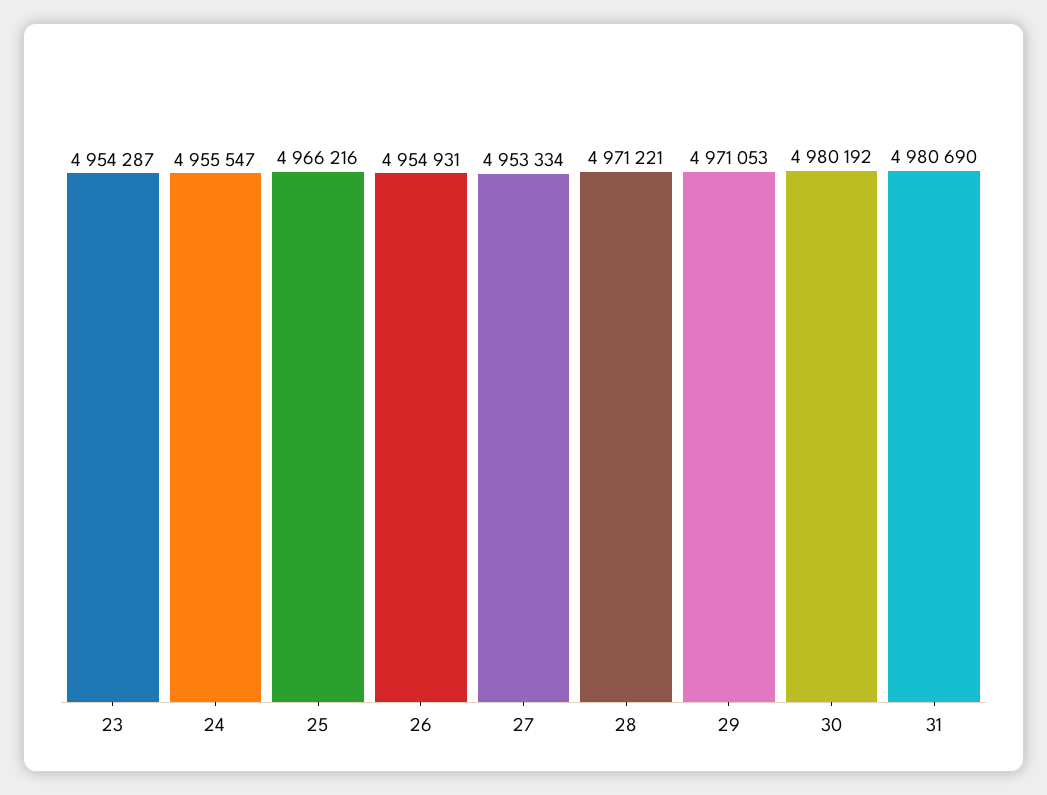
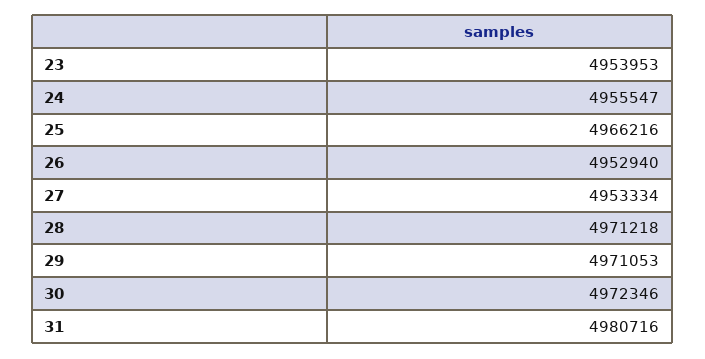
23: 4954287 -> 4953953
26: 4954931 -> 4952940
28: 4971221 -> 4971218
30: 4980192 -> 4972346
31: 4980690 -> 4980716

